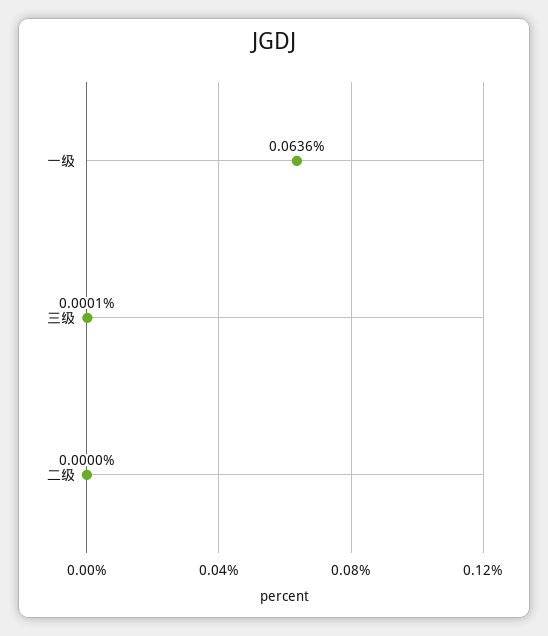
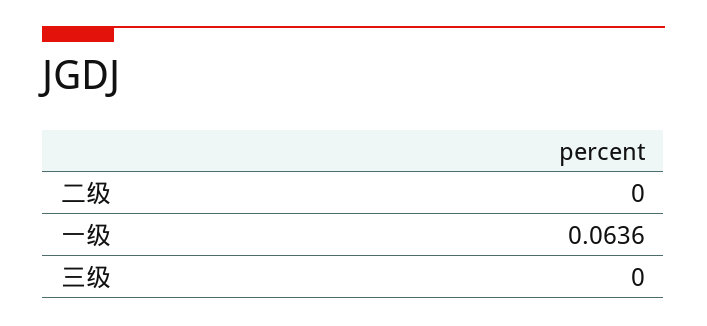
三级: 0.0001 -> 0

